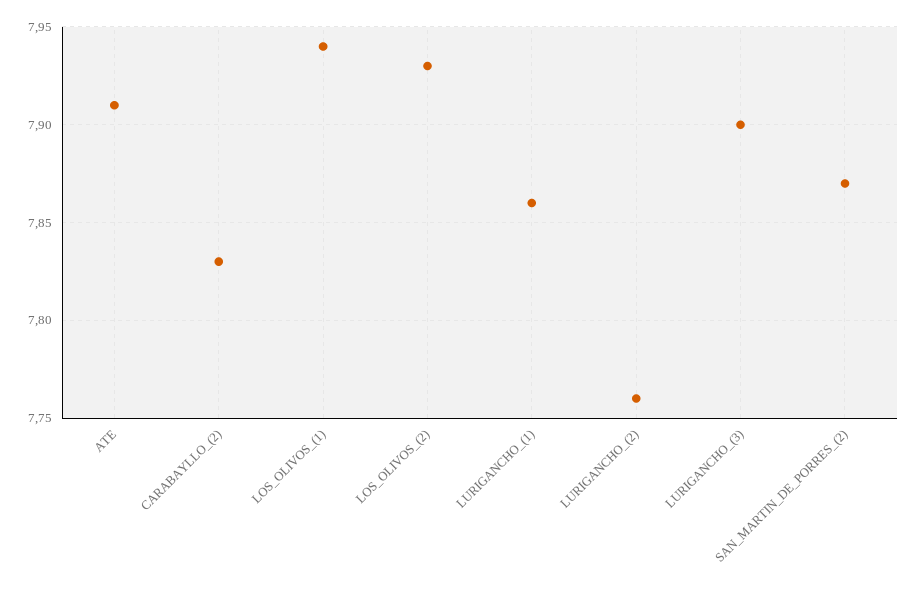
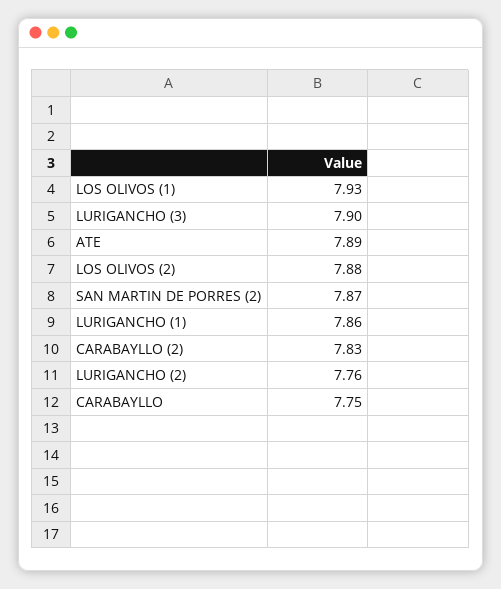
ATE: 7.91 -> 7.89
LOS_OLIVOS_(1): 7.94 -> 7.93
LOS_OLIVOS_(2): 7.93 -> 7.88
CARABAYLLO: none -> 7.75

